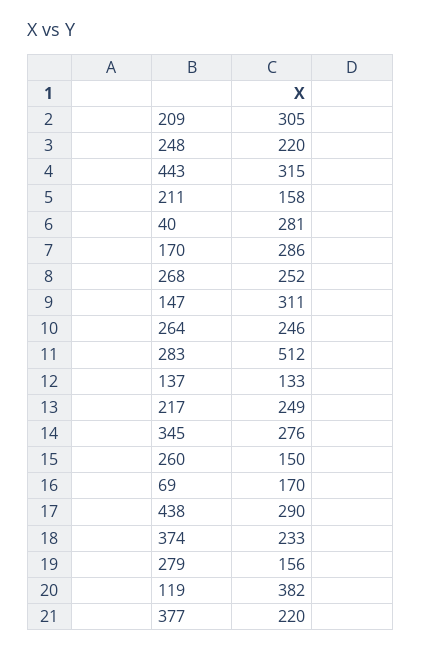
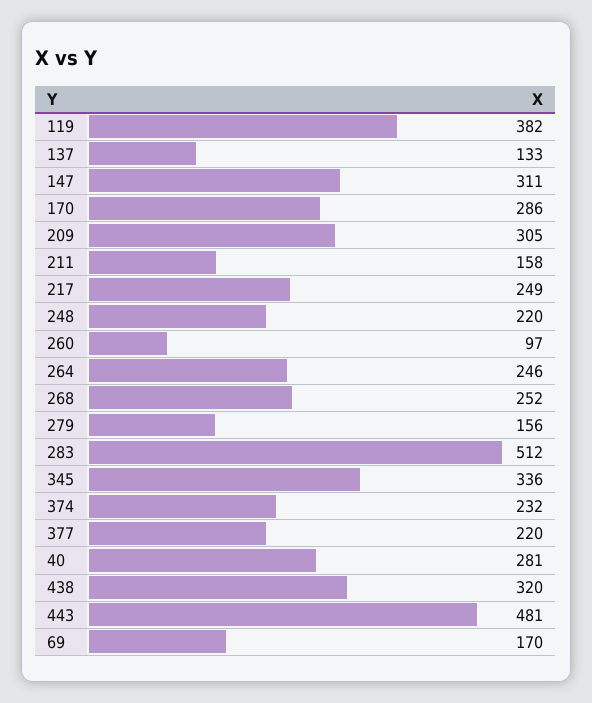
443: 315 -> 481
345: 276 -> 336
260: 150 -> 97
438: 290 -> 320
374: 233 -> 232

